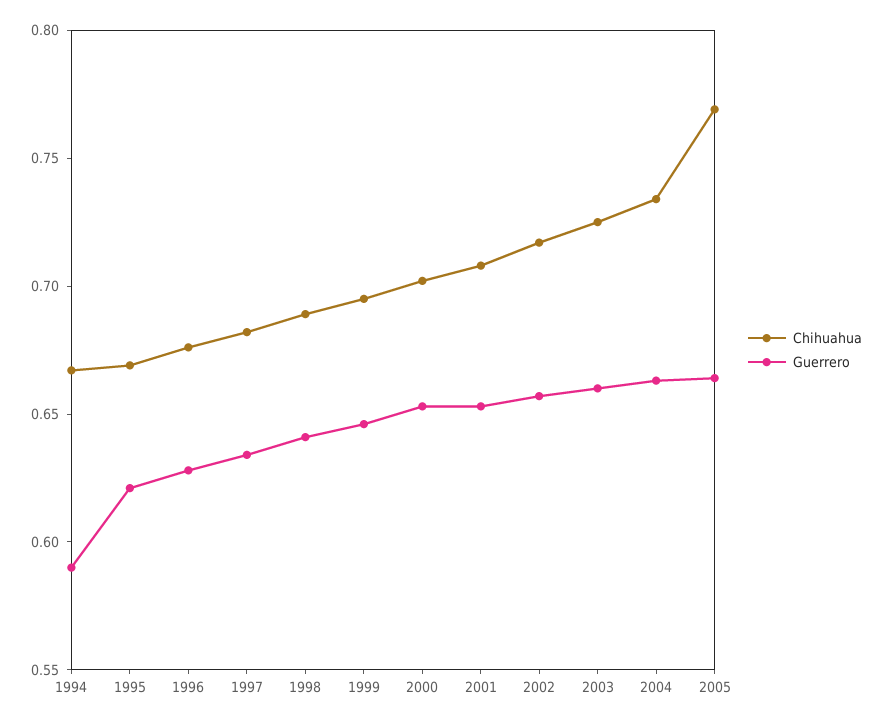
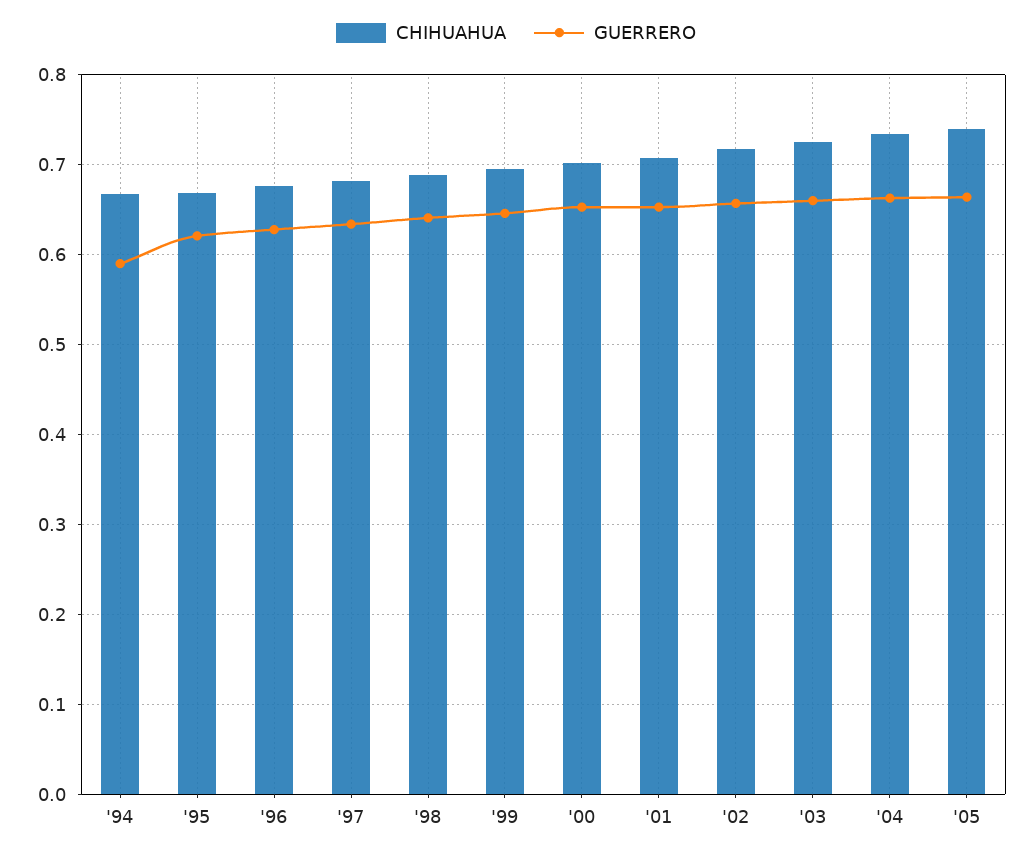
Chihuahua, 2005: 0.77 -> 0.74

